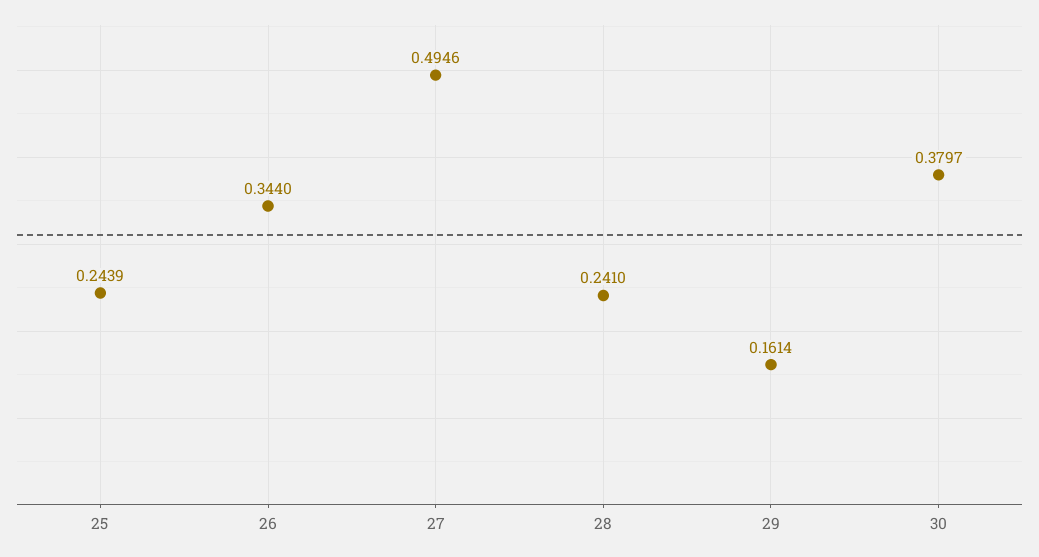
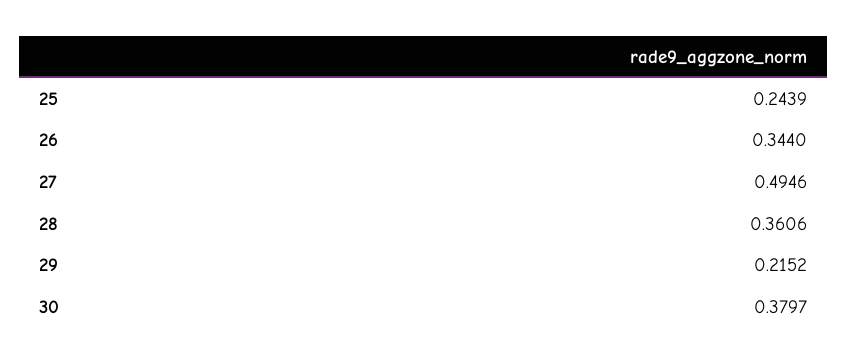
28: 0.241 -> 0.3606
29: 0.1614 -> 0.2152

